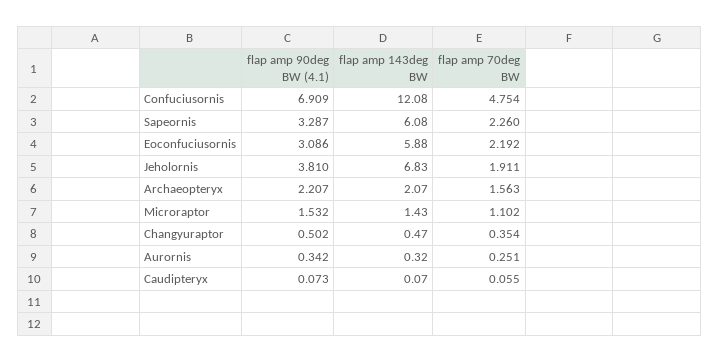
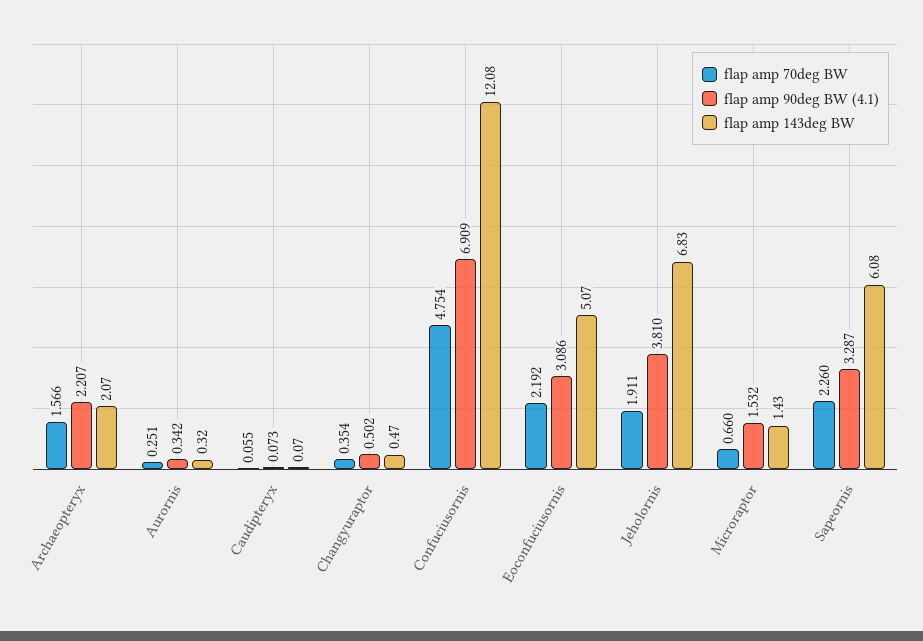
flap amp 143deg BW, Eoconfuciusornis: 5.88 -> 5.07
flap amp 70deg BW, Archaeopteryx: 1.563 -> 1.566
flap amp 70deg BW, Microraptor: 1.102 -> 0.66

